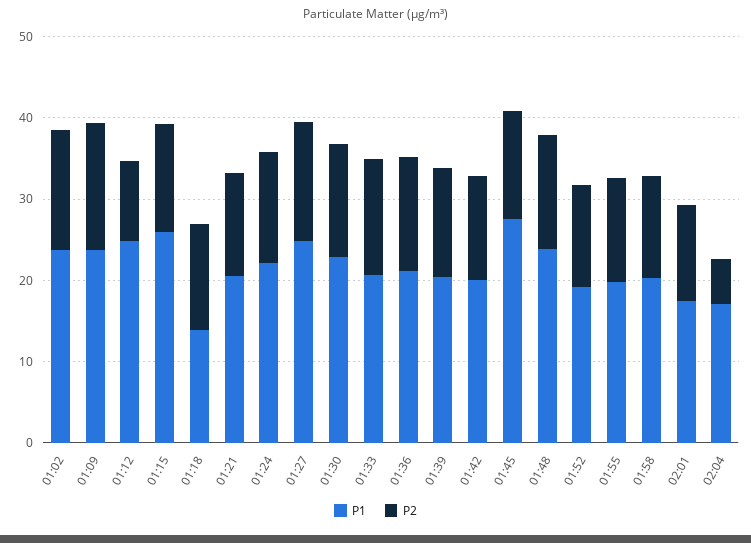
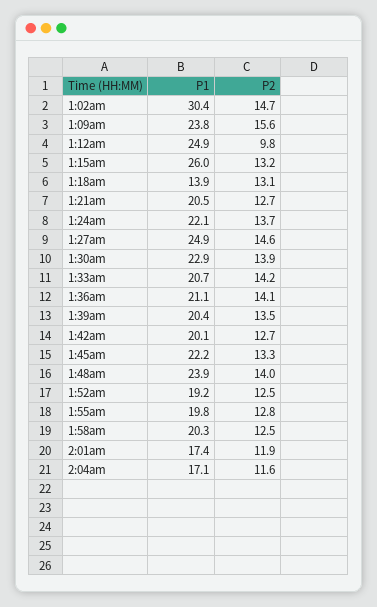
P1, 01:02: 24 -> 30.4
P1, 01:45: 28 -> 22.2
P2, 02:04: 6 -> 11.6

